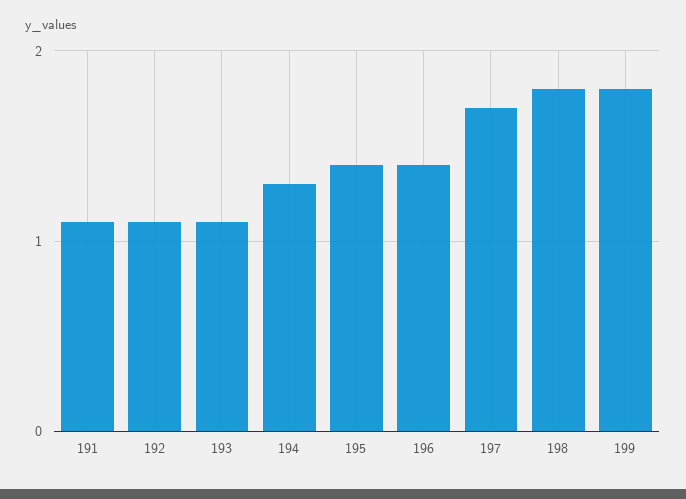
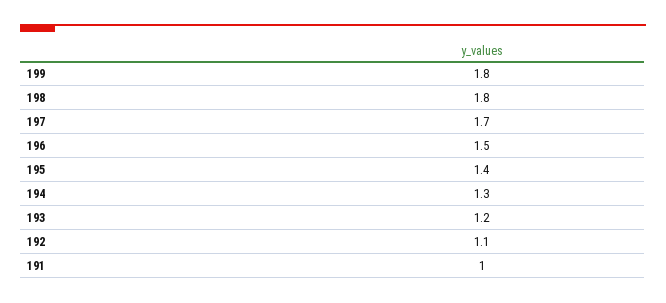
191: 1.1 -> 1
193: 1.1 -> 1.2
196: 1.4 -> 1.5

